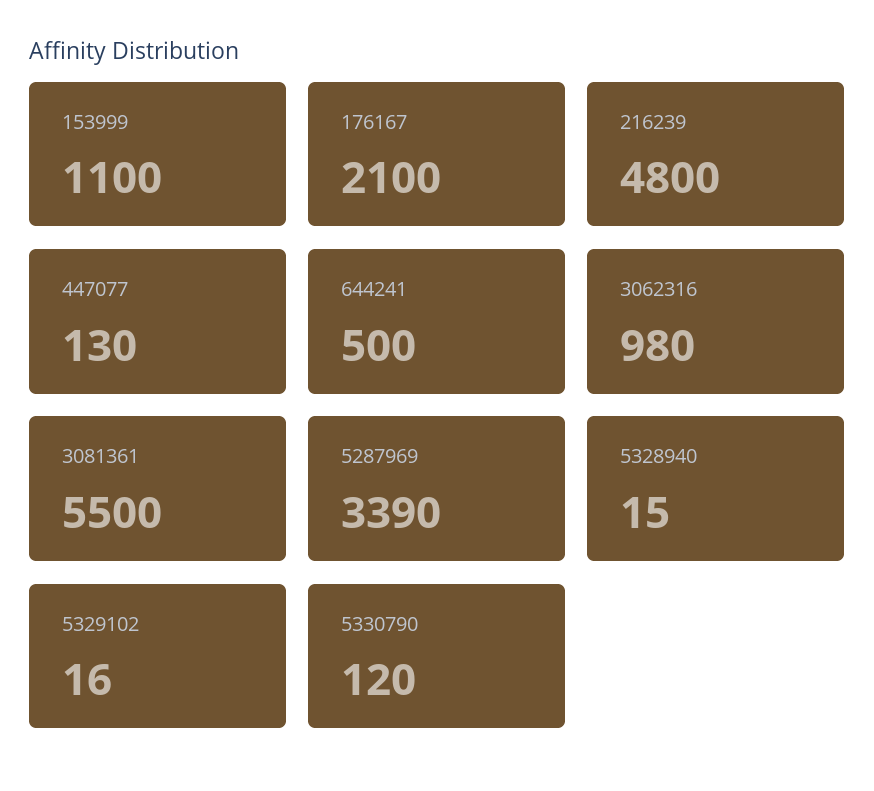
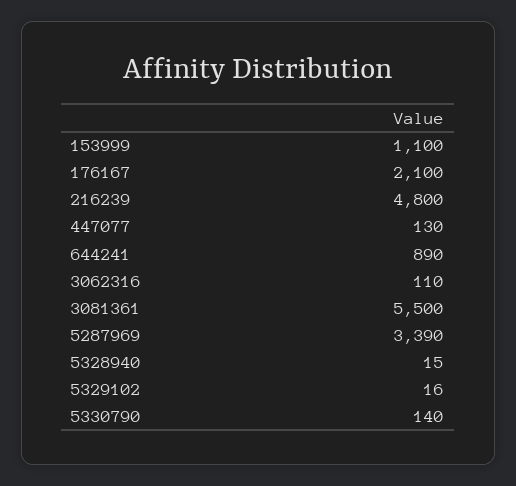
644241: 500 -> 890
3062316: 980 -> 110
5330790: 120 -> 140

